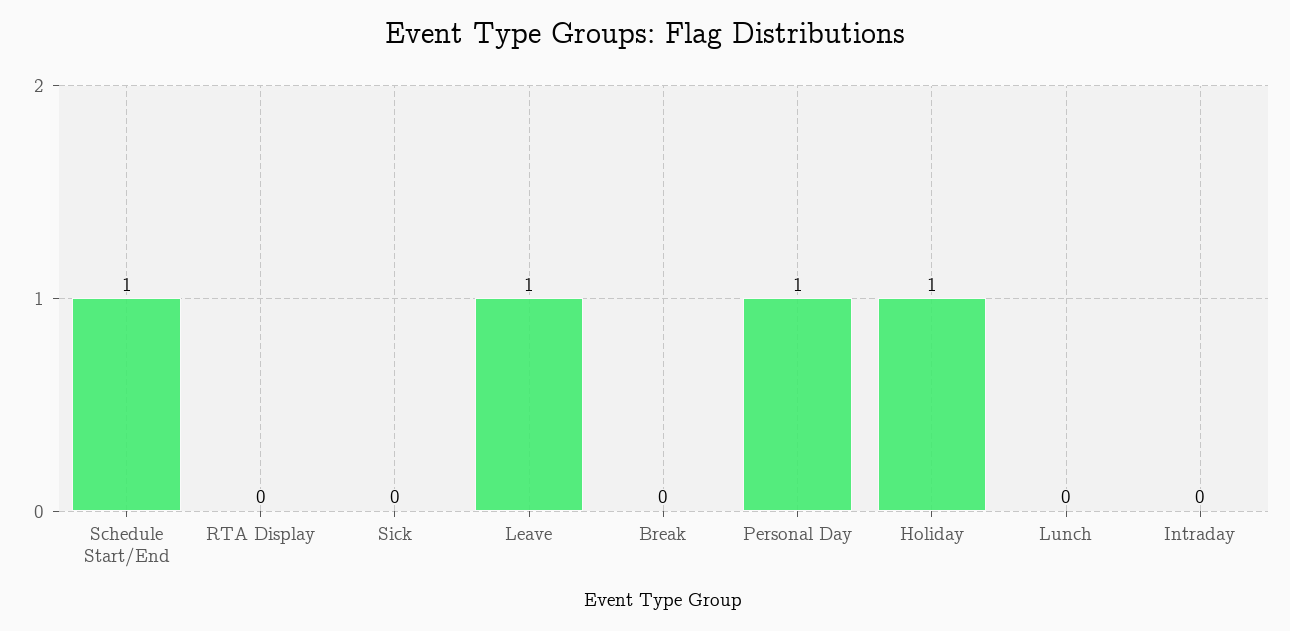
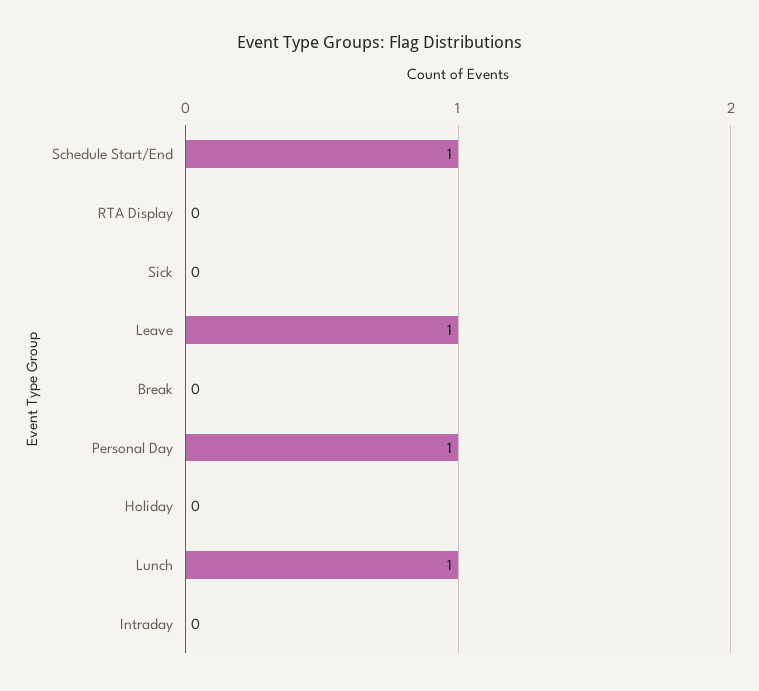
Holiday: 1 -> 0
Lunch: 0 -> 1

